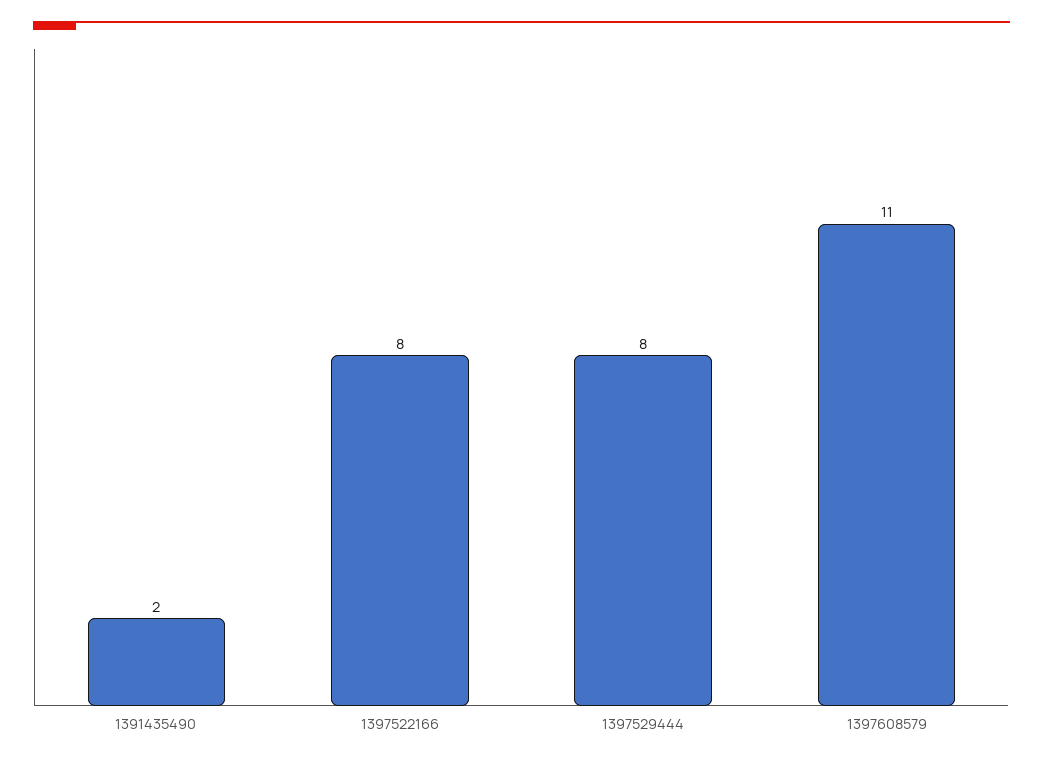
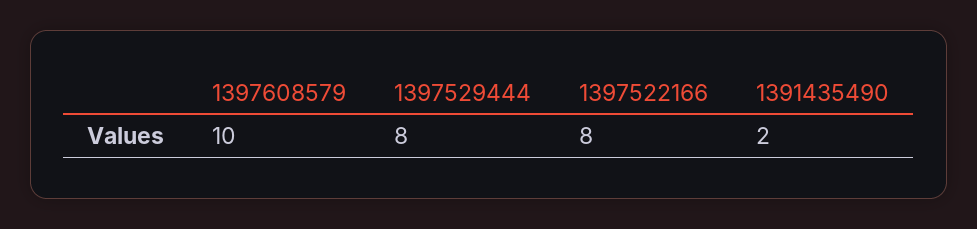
1397608579: 11 -> 10

